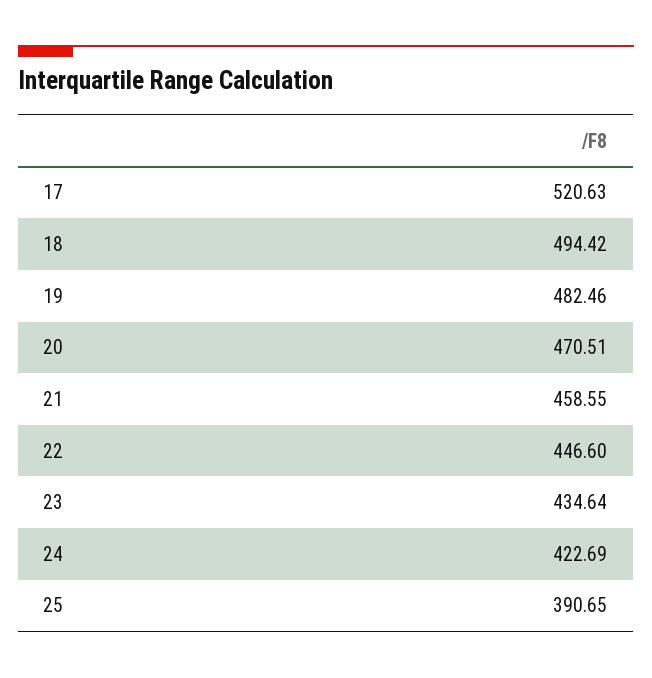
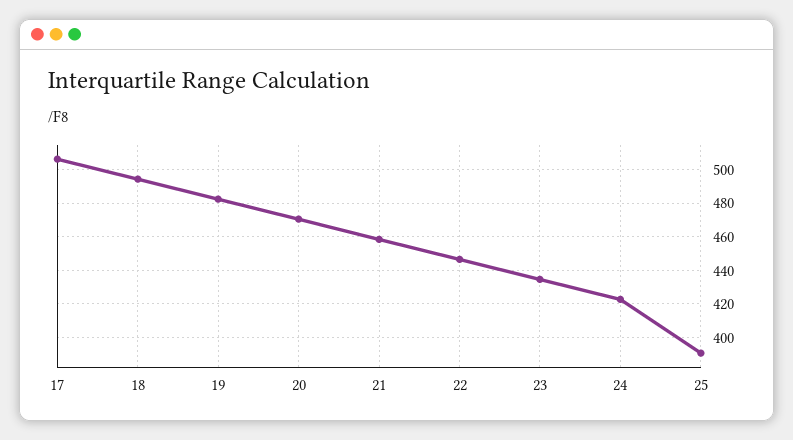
17: 520.63 -> 505

